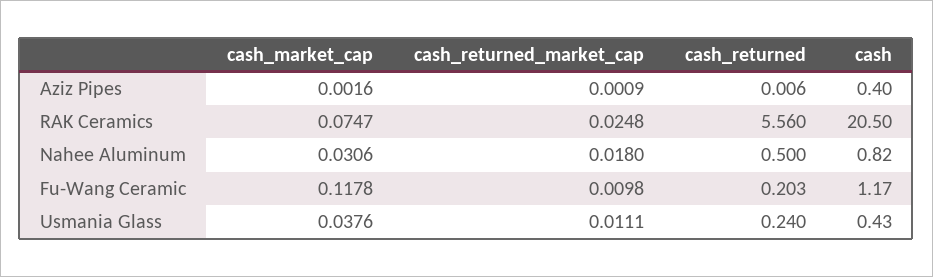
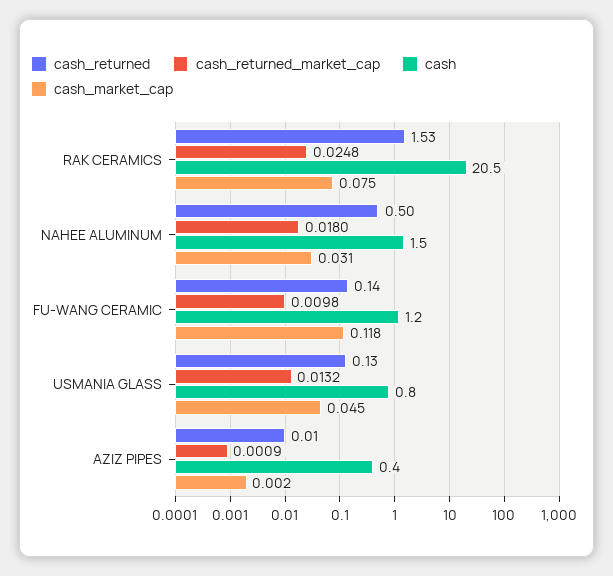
cash_returned, RAK Ceramics: 5.56 -> 1.53
cash, Nahee Aluminum: 0.82 -> 1.5
cash_returned, Fu-Wang Ceramic: 0.203 -> 0.14
cash_market_cap, Usmania Glass: 0.0376 -> 0.045
cash_returned_market_cap, Usmania Glass: 0.0111 -> 0.0132
cash_returned, Usmania Glass: 0.24 -> 0.13
cash, Usmania Glass: 0.43 -> 0.8

